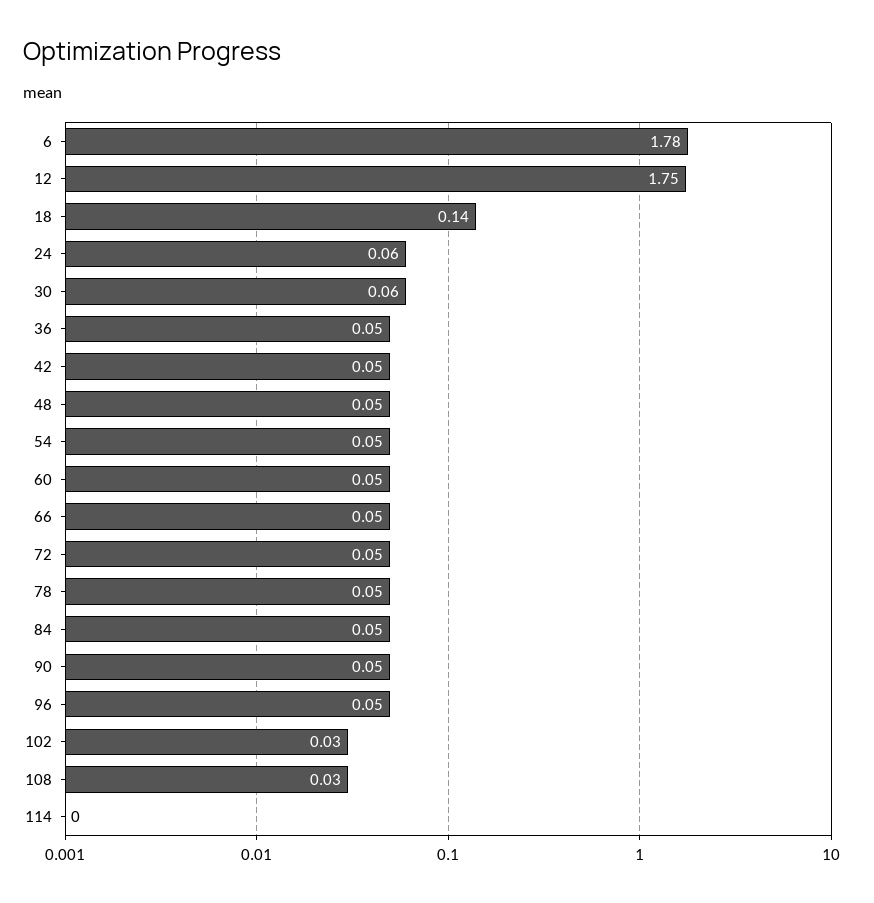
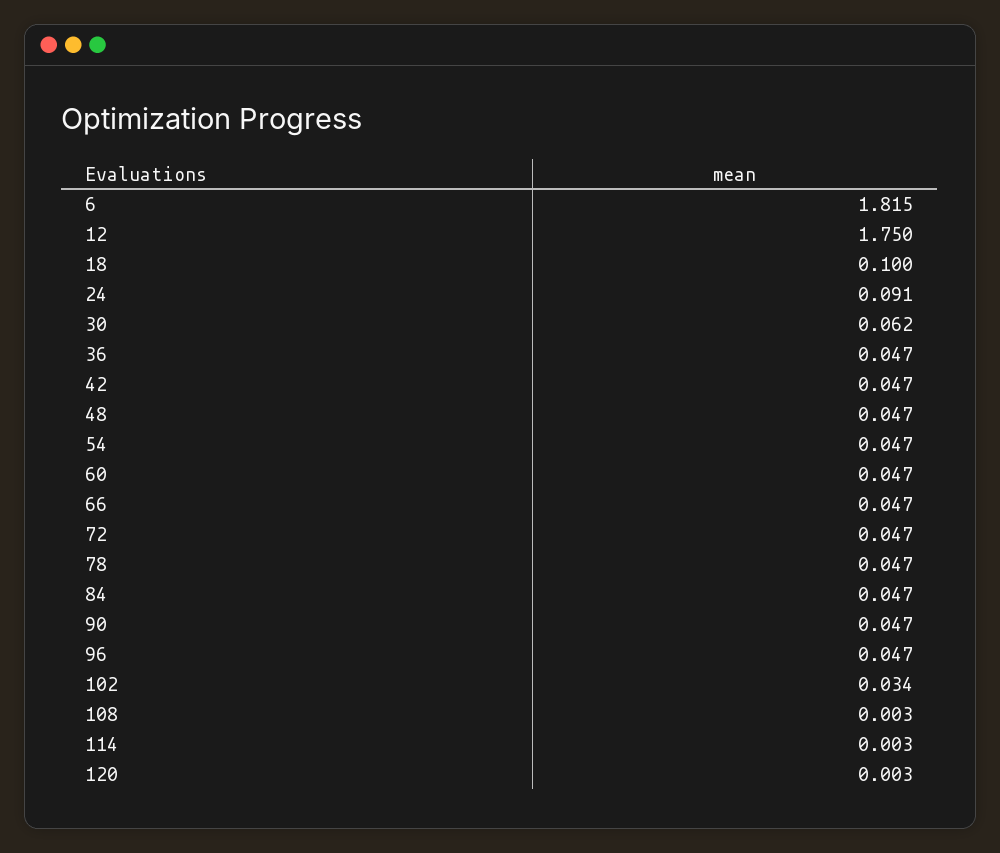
6: 1.78 -> 1.815
18: 0.14 -> 0.1
24: 0.06 -> 0.091
108: 0.03 -> 0.003
120: none -> 0.003

